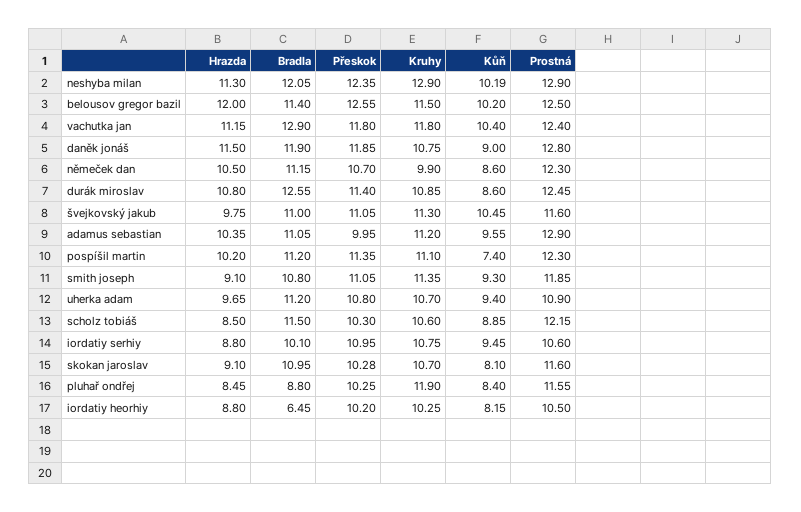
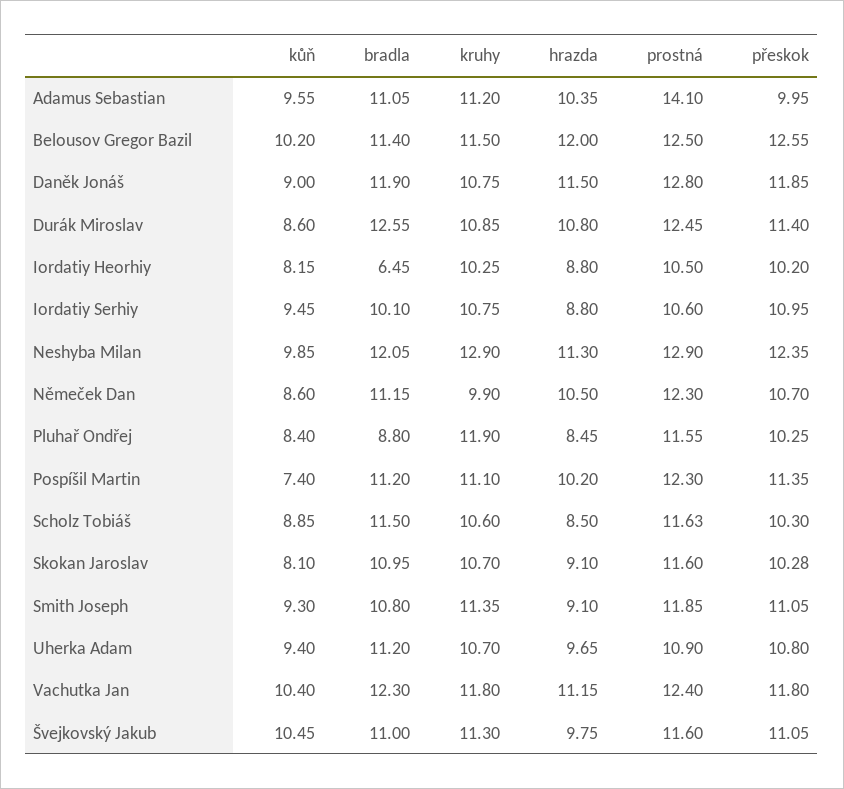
Kůň, neshyba milan: 10.19 -> 9.85
Bradla, vachutka jan: 12.9 -> 12.3
Prostná, adamus sebastian: 12.9 -> 14.1
Prostná, scholz tobiáš: 12.15 -> 11.63

